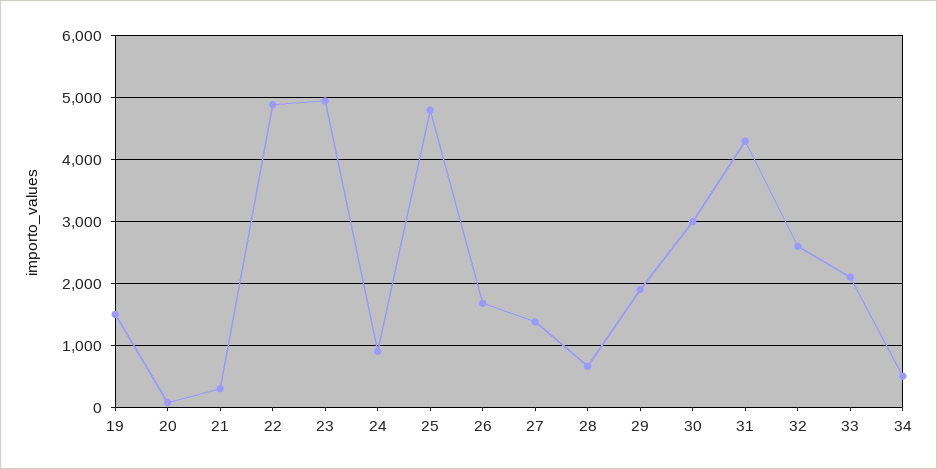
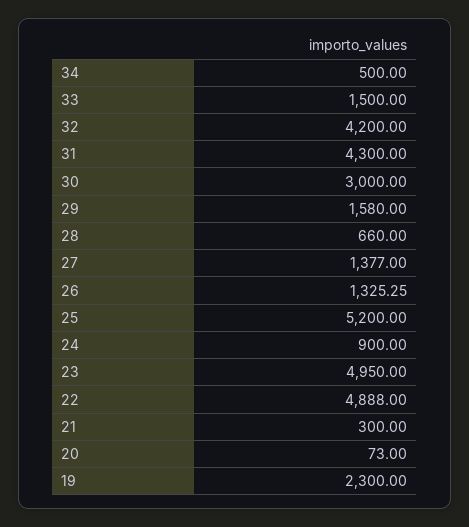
19: 1500 -> 2300
25: 4800 -> 5200
26: 1700 -> 1325.25
29: 1900 -> 1580
32: 2600 -> 4200
33: 2100 -> 1500

